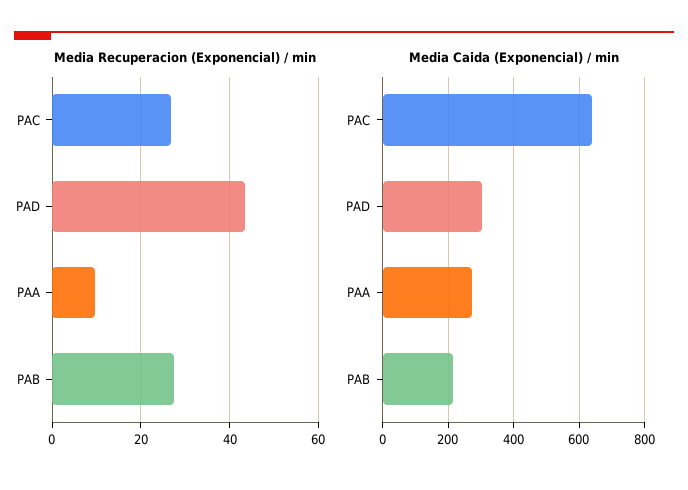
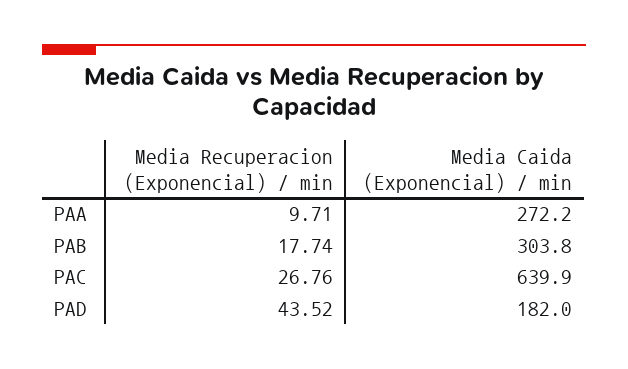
Media Recuperacion (Exponencial) / min, PAB: 28 -> 17.74
Media Caida (Exponencial) / min, PAD: 300 -> 182
Media Caida (Exponencial) / min, PAB: 220 -> 303.8

